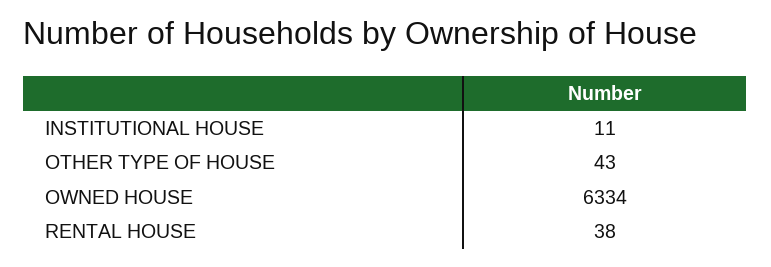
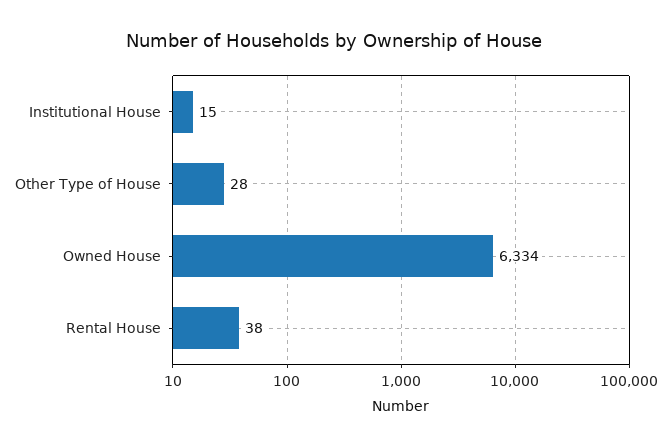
INSTITUTIONAL HOUSE: 11 -> 15
OTHER TYPE OF HOUSE: 43 -> 28

